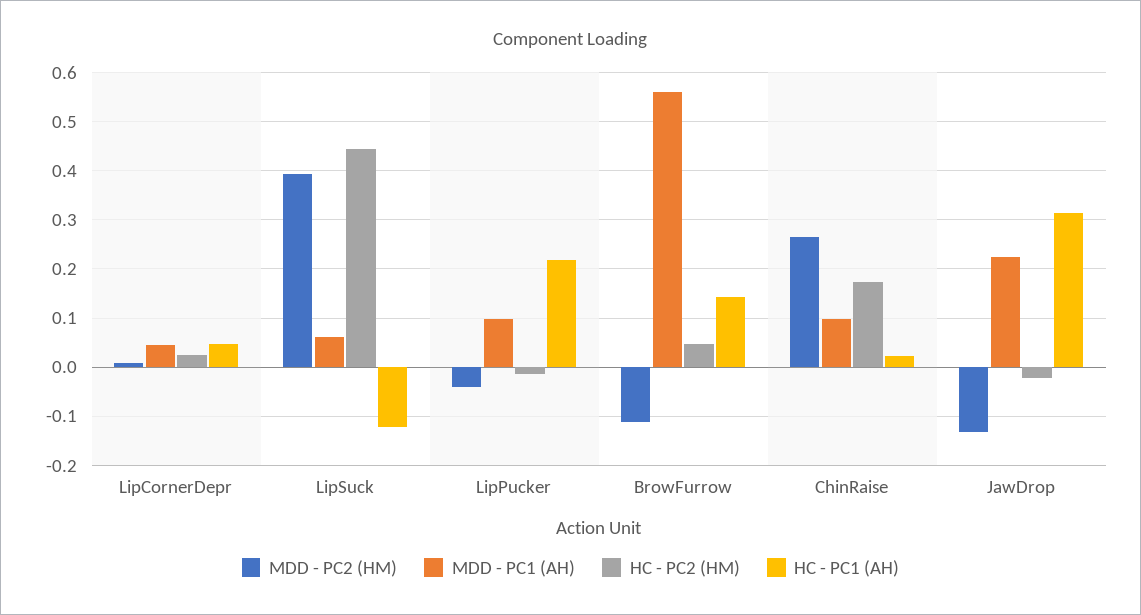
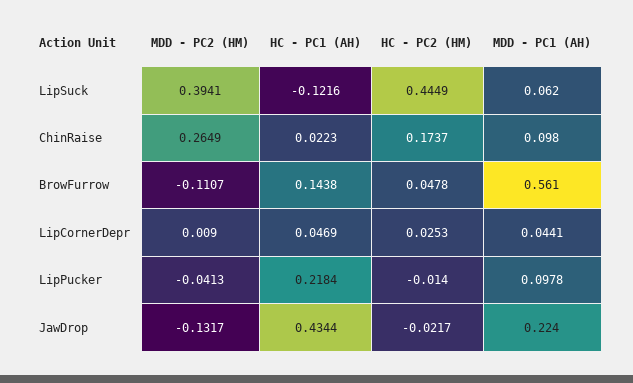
HC - PC1 (AH), JawDrop: 0.32 -> 0.4344

